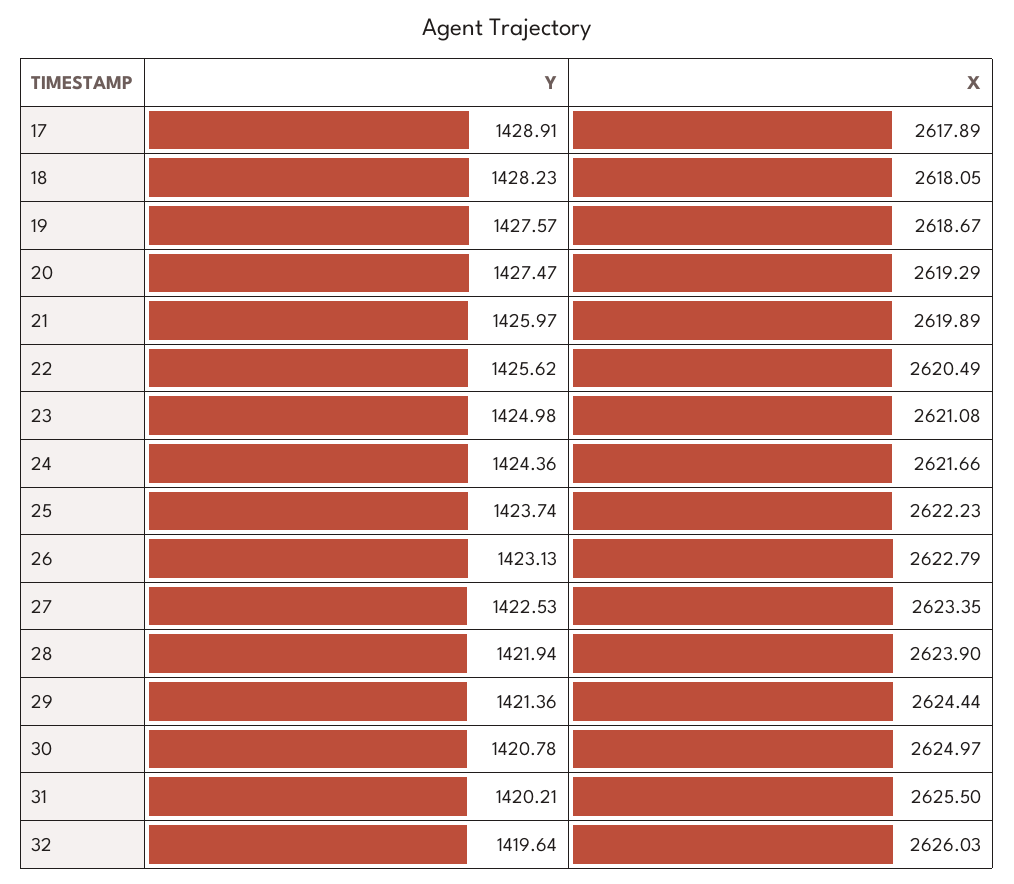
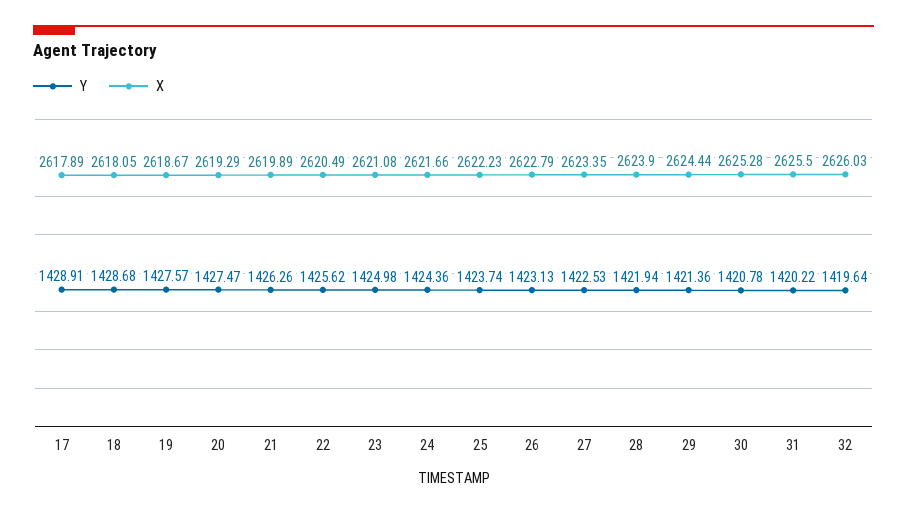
Y, 18: 1428.23 -> 1428.68
Y, 21: 1425.97 -> 1426.26
X, 30: 2624.97 -> 2625.28
Y, 31: 1420.21 -> 1420.22

